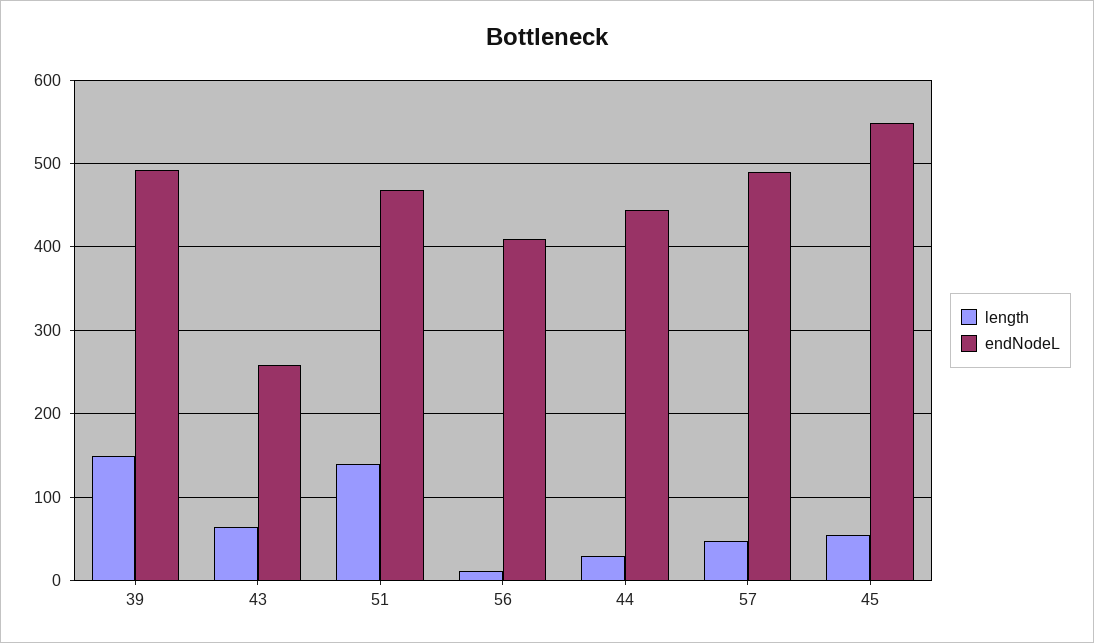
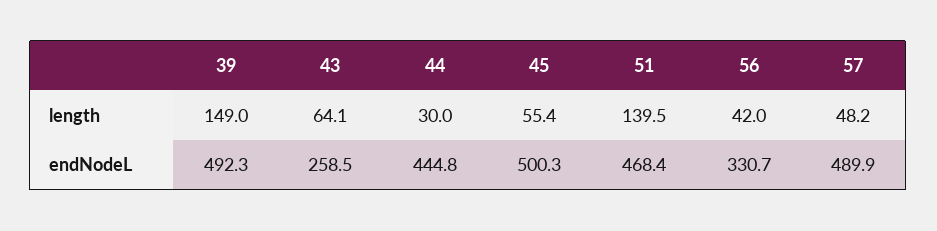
length, 56: 10 -> 42
endNodeL, 56: 410 -> 330.7
endNodeL, 45: 550 -> 500.3

